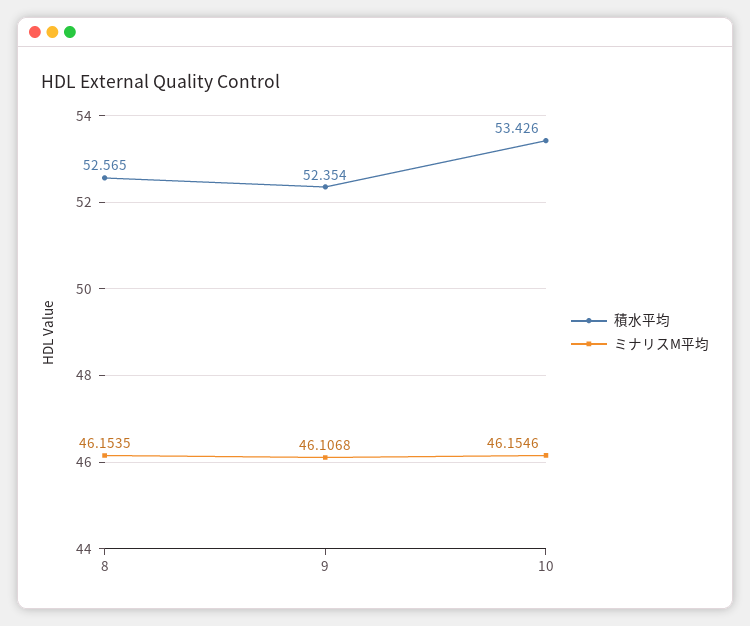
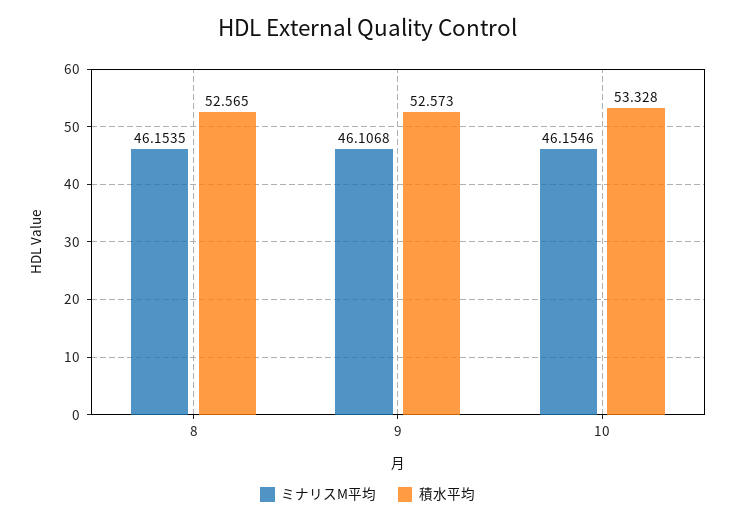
積水平均, 9: 52.354 -> 52.573
積水平均, 10: 53.426 -> 53.328

